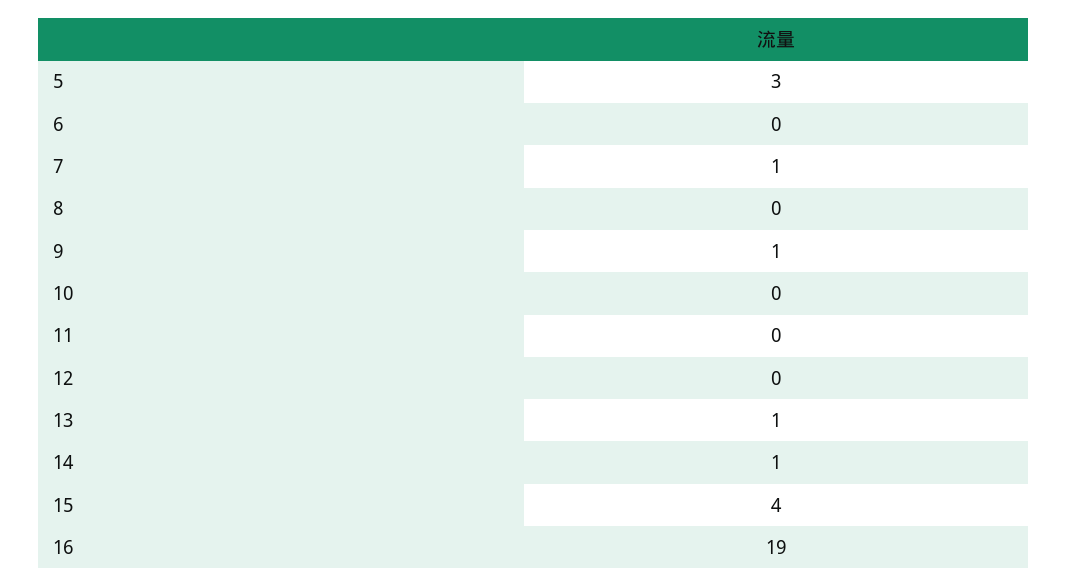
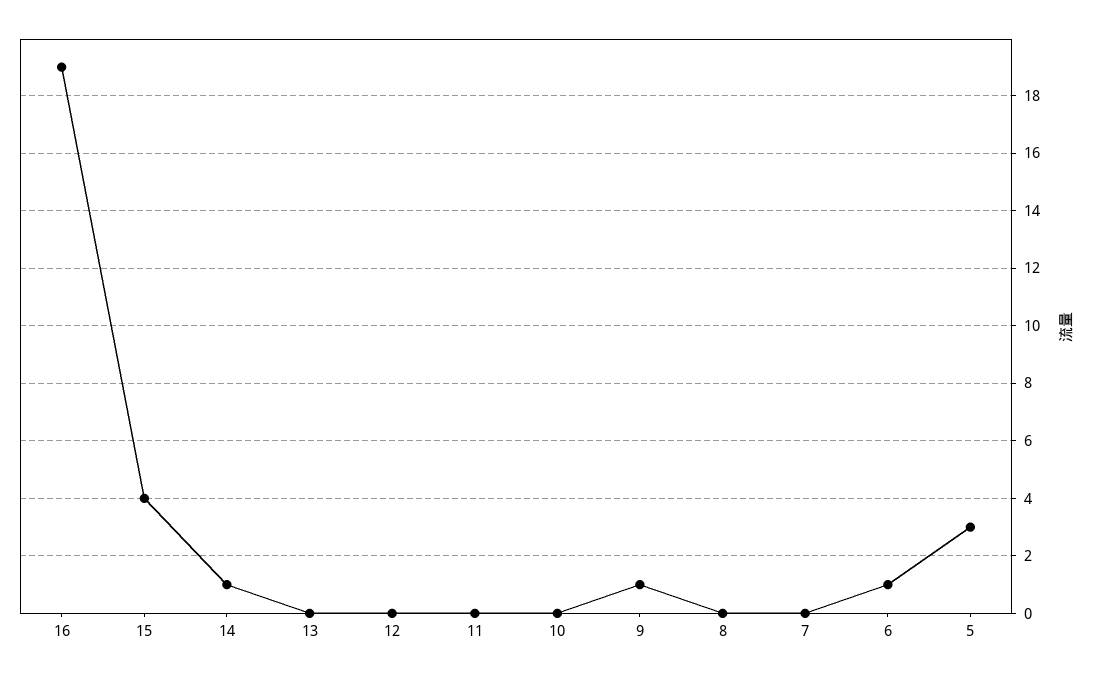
6: 0 -> 1
7: 1 -> 0
13: 1 -> 0

